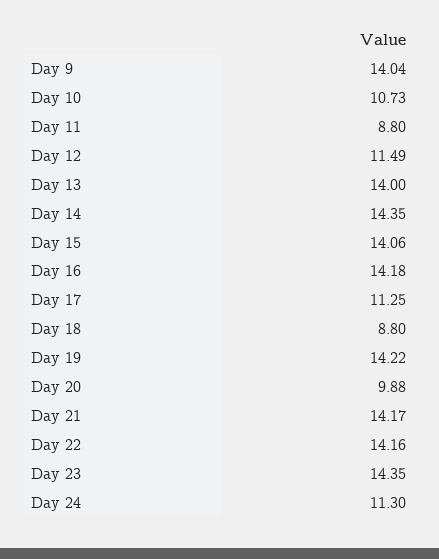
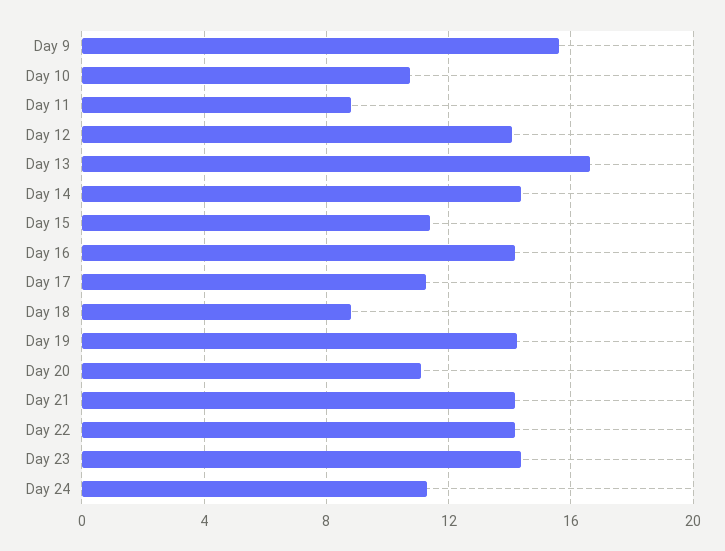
Day 9: 14.04 -> 15.5
Day 12: 11.49 -> 14
Day 13: 14 -> 16.5
Day 15: 14.06 -> 11.5
Day 20: 9.88 -> 11

